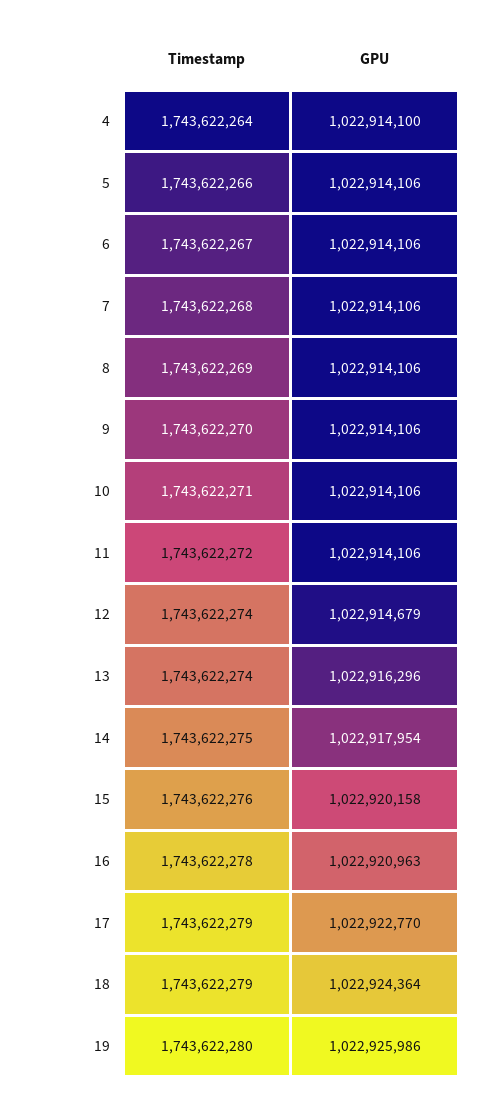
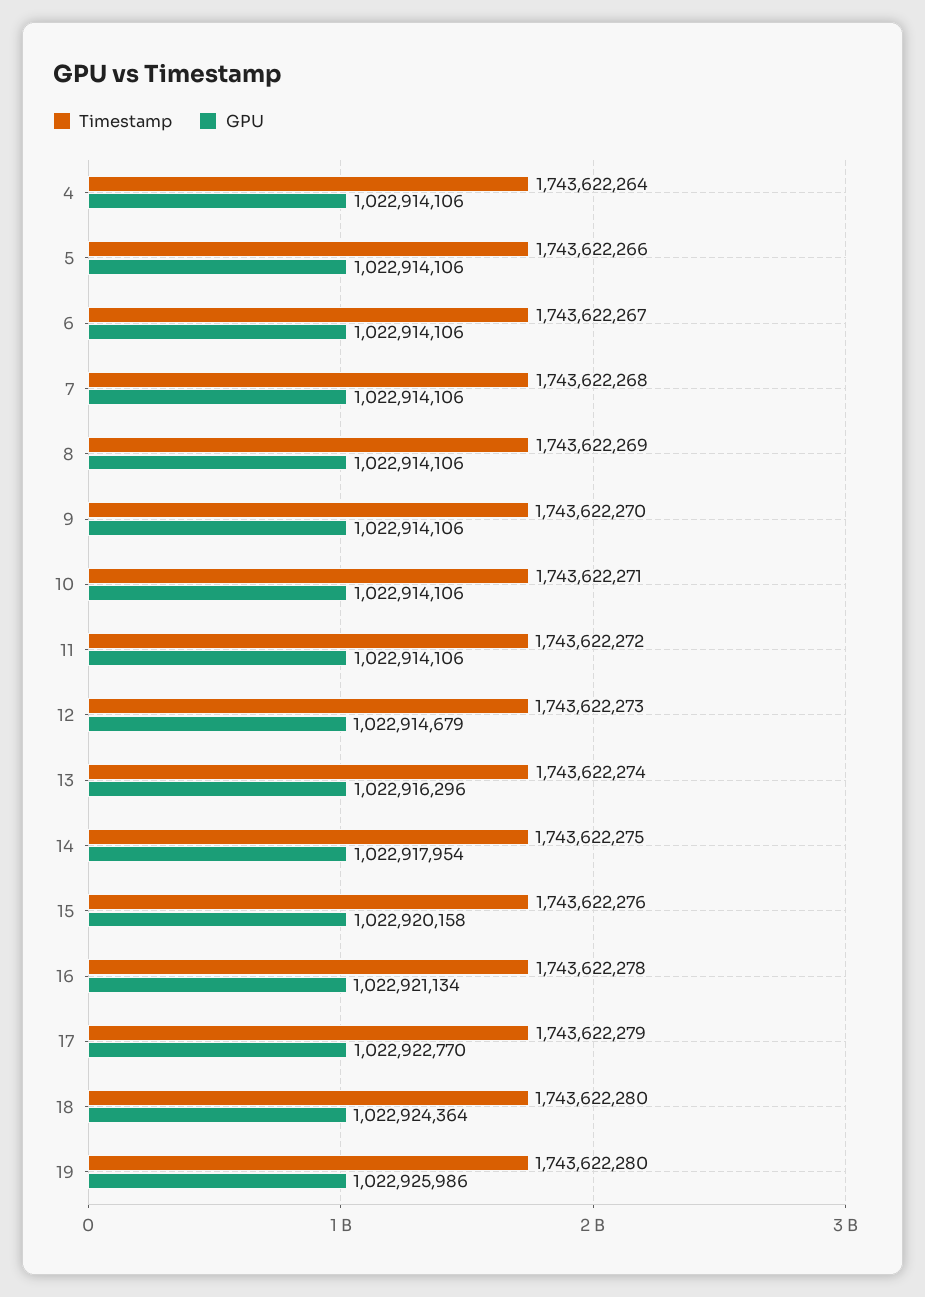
GPU, 4: 1022914100 -> 1022914106
Timestamp, 12: 1743622274 -> 1743622273
GPU, 16: 1022920963 -> 1022921134
Timestamp, 18: 1743622279 -> 1743622280

